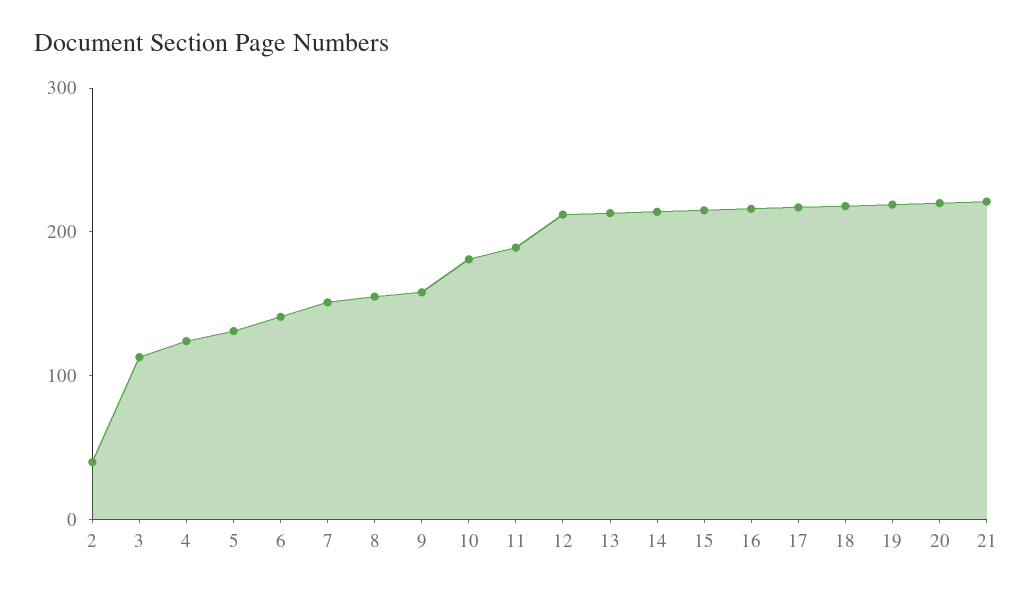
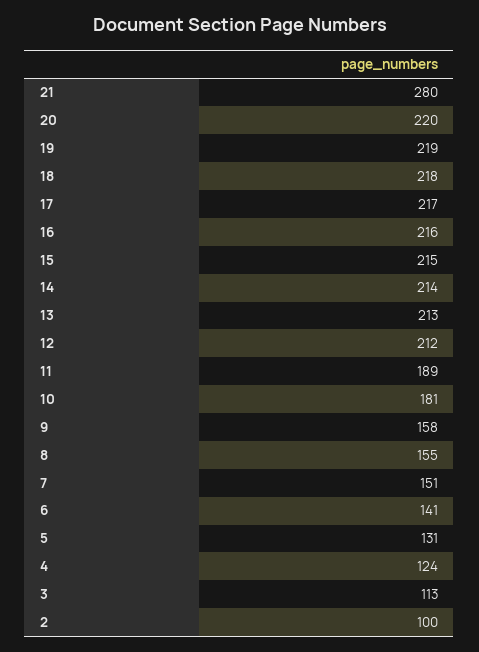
2: 40 -> 100
21: 220 -> 280

